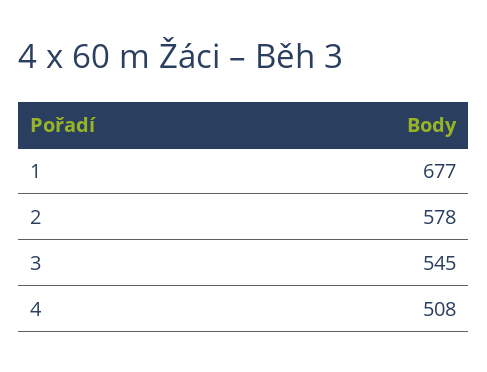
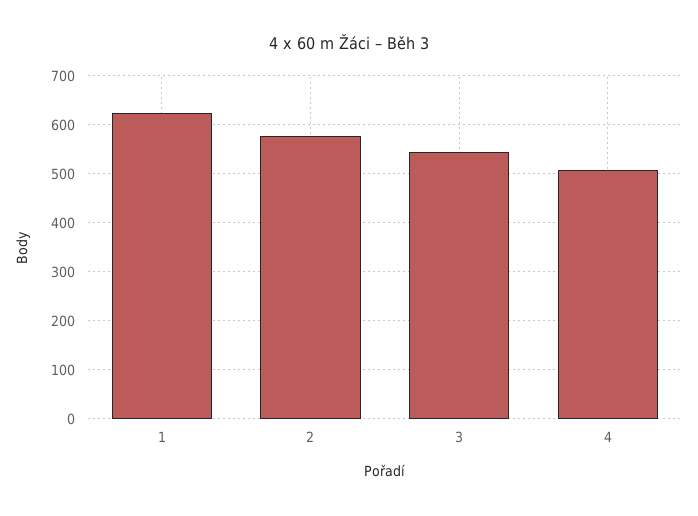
1: 677 -> 620

